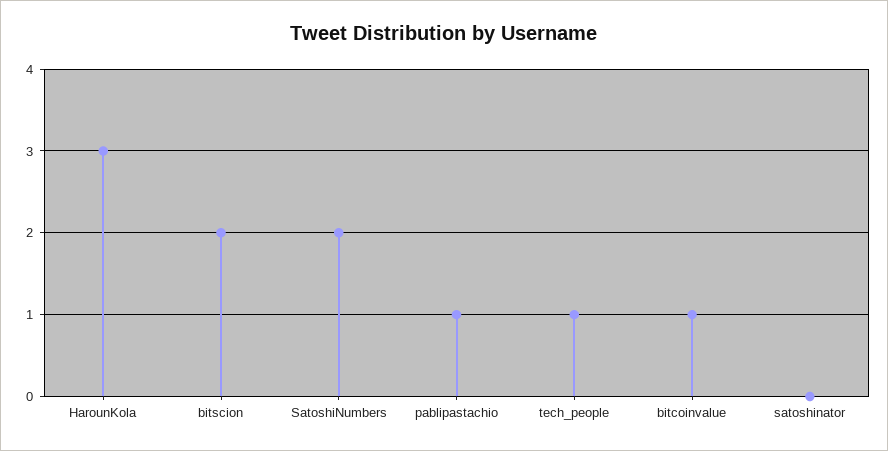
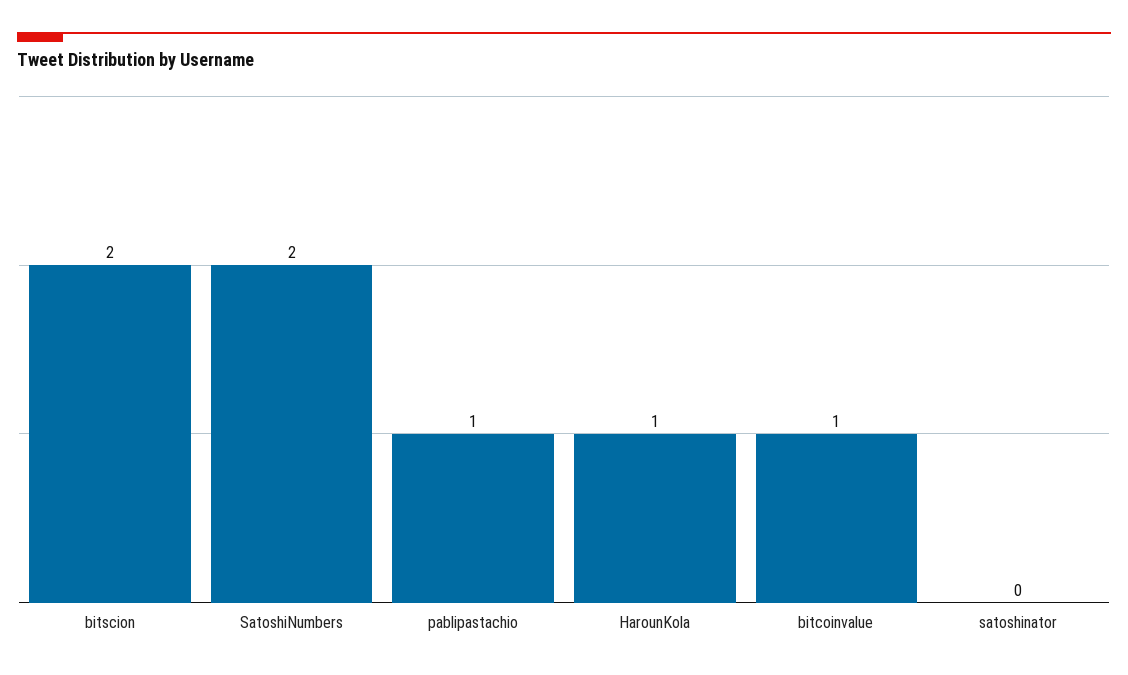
HarounKola: 3 -> 1
tech_people: 1 -> none

